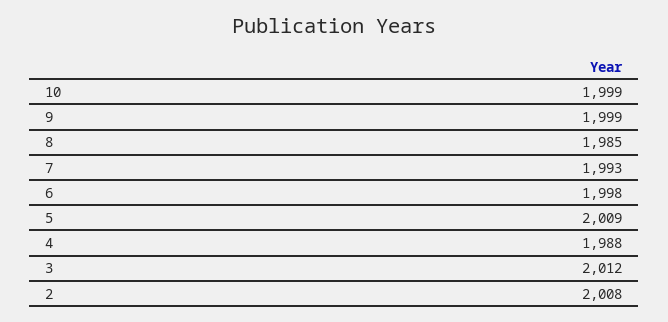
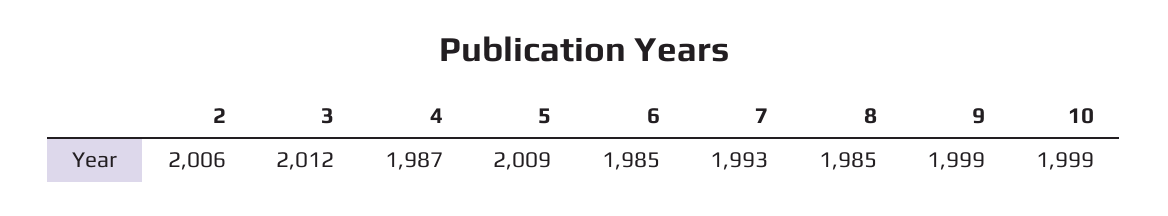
6: 1998 -> 1985
4: 1988 -> 1987
2: 2008 -> 2006

